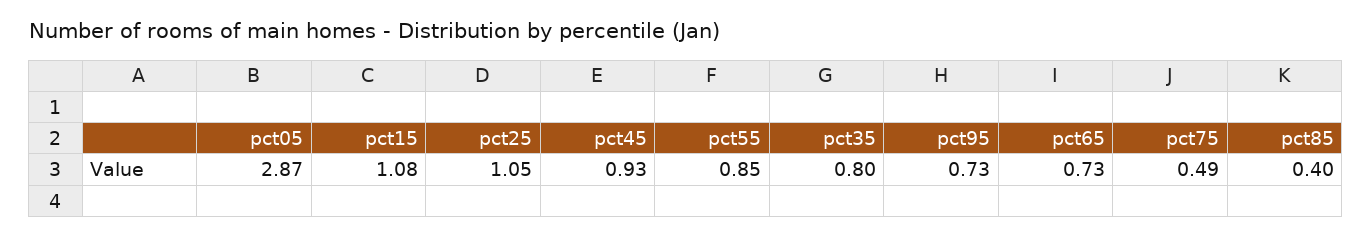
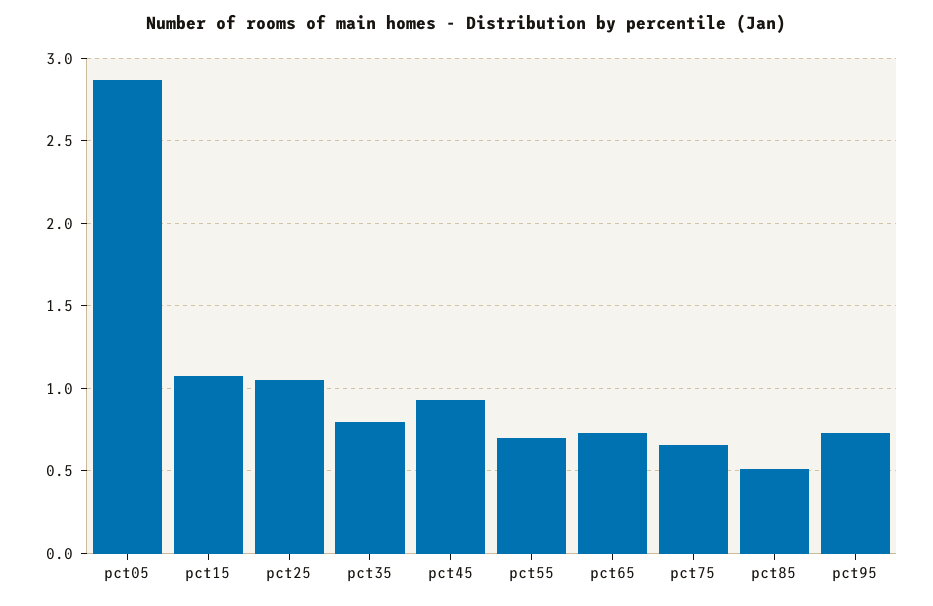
pct55: 0.85 -> 0.7
pct75: 0.49 -> 0.65
pct85: 0.4 -> 0.5

